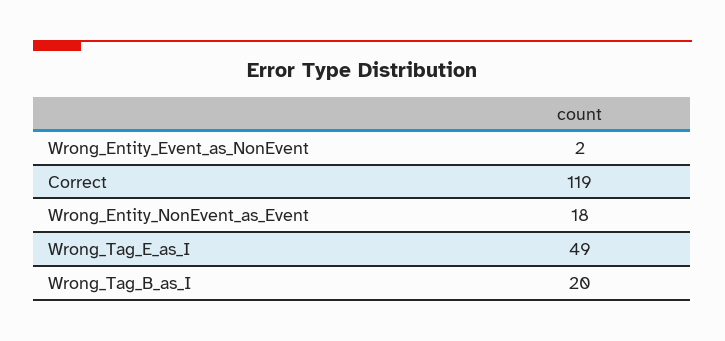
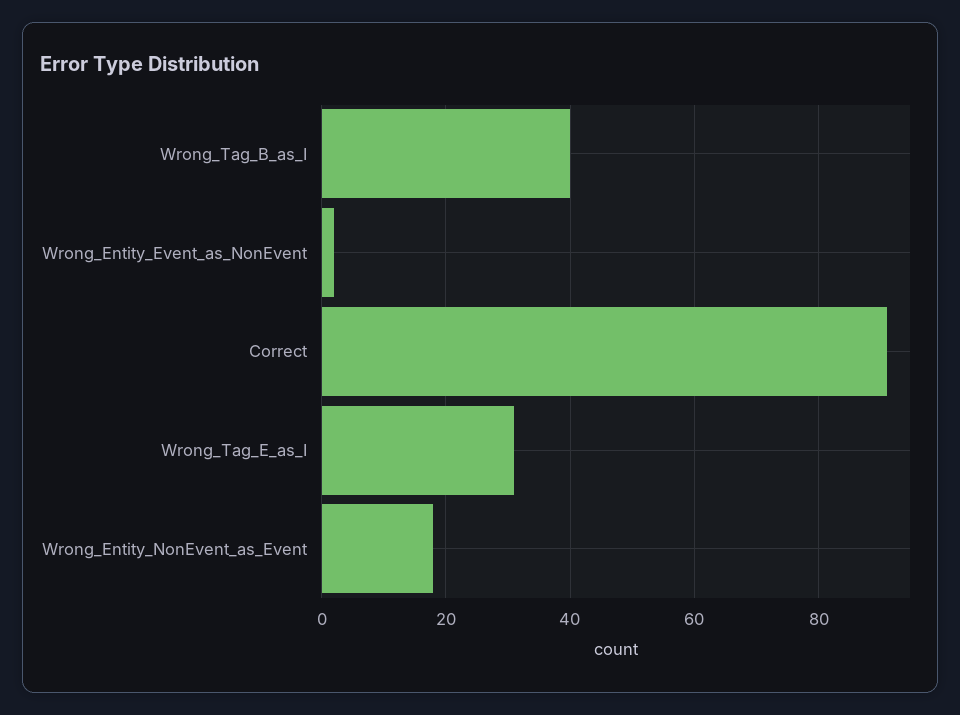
Correct: 119 -> 90
Wrong_Tag_E_as_I: 49 -> 30
Wrong_Tag_B_as_I: 20 -> 40

